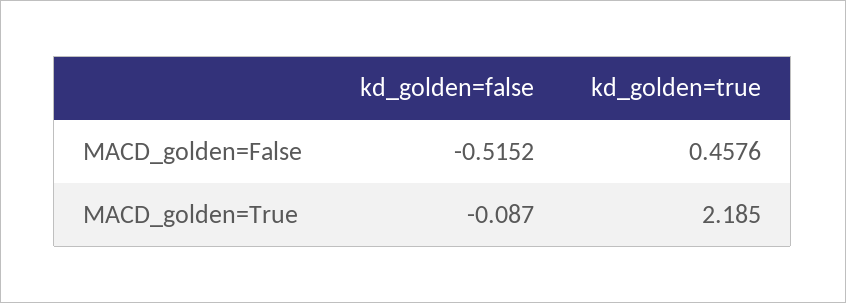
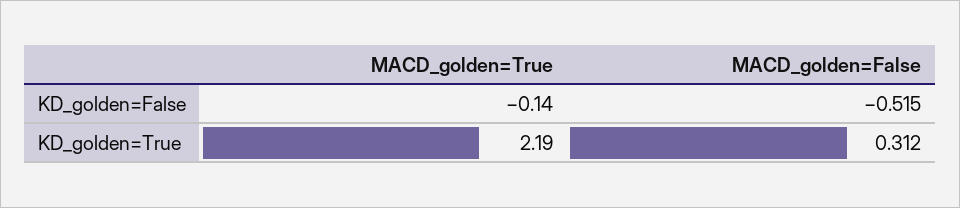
kd_golden=true, MACD_golden=False: 0.4576 -> 0.312
kd_golden=false, MACD_golden=True: -0.087 -> -0.14

